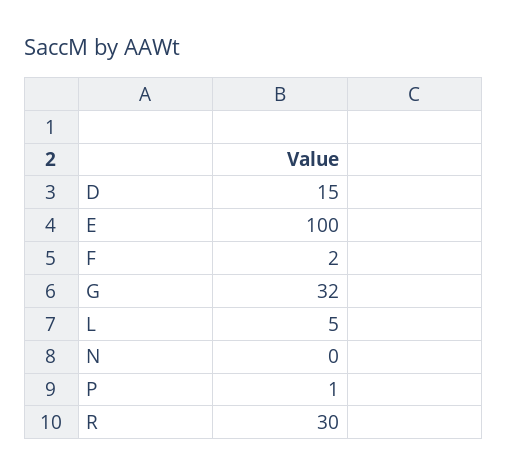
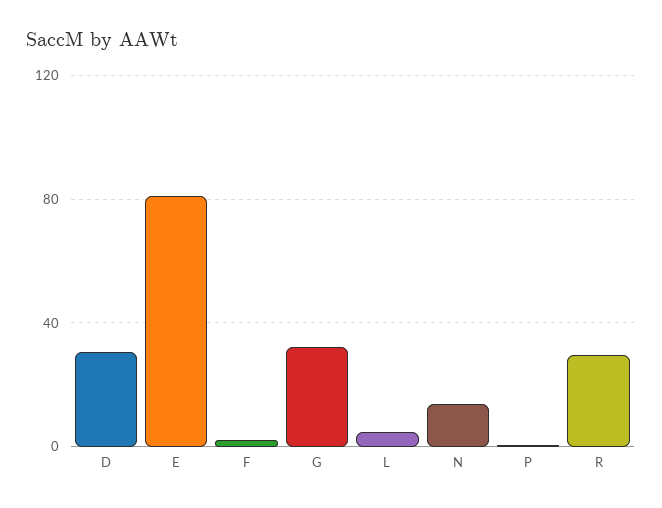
D: 15 -> 30
E: 100 -> 80
N: 0 -> 15

